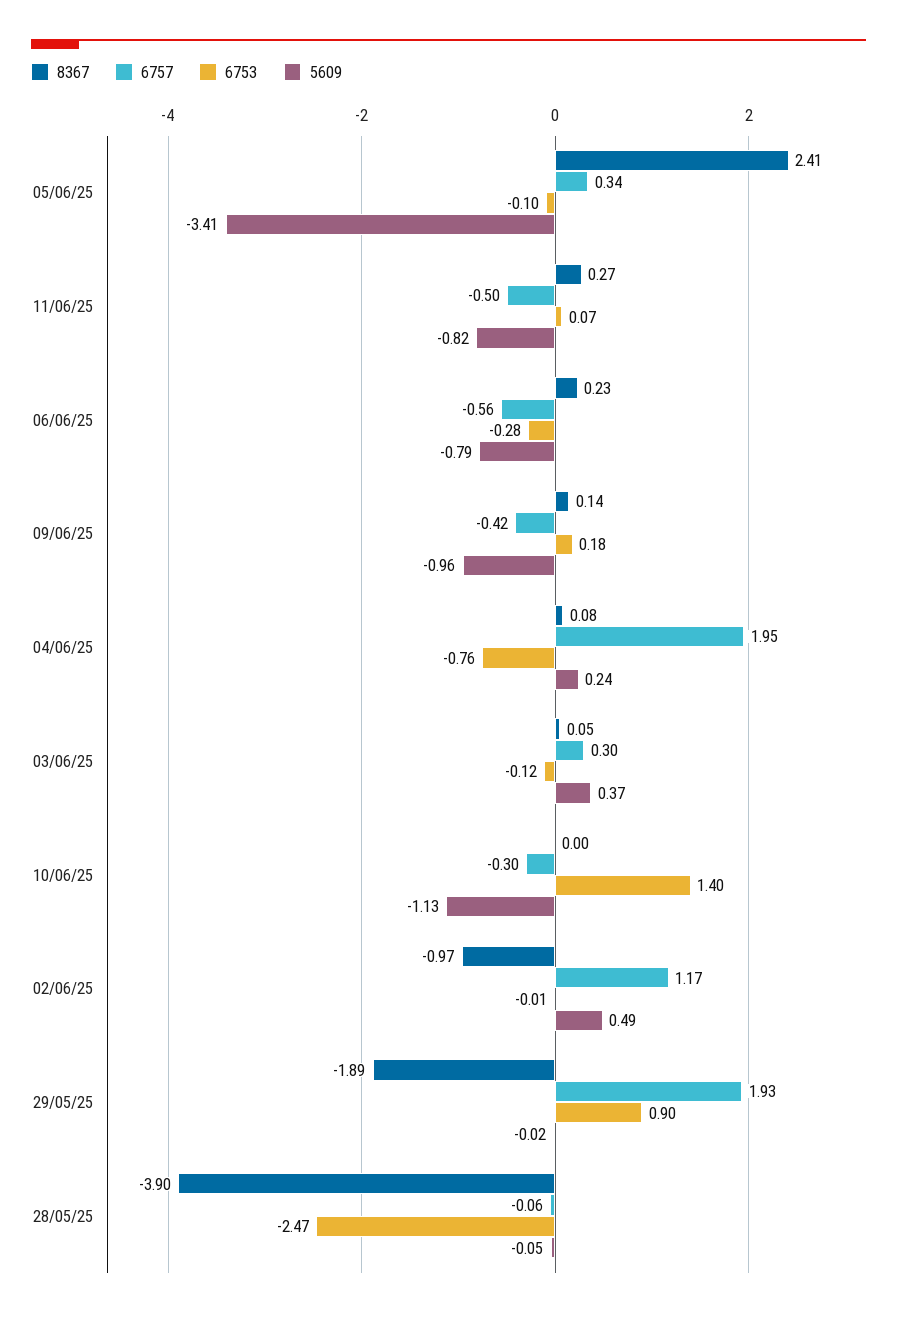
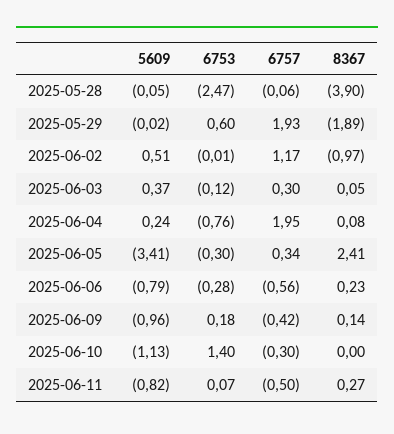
6753, 05/06/25: -0.1 -> -0.3
5609, 02/06/25: 0.49 -> 0.51
6753, 29/05/25: 0.9 -> 0.6

